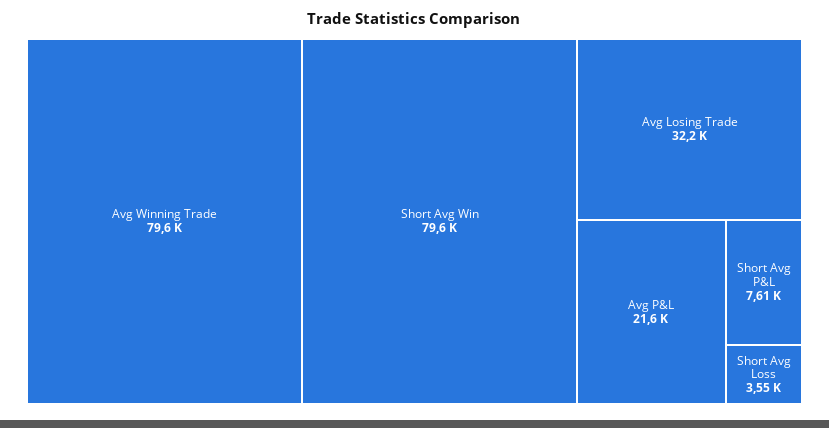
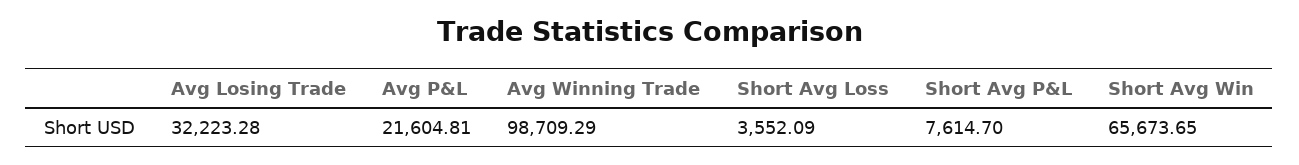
Avg Winning Trade: 79600 -> 98709.29
Short Avg Win: 79600 -> 65673.65

